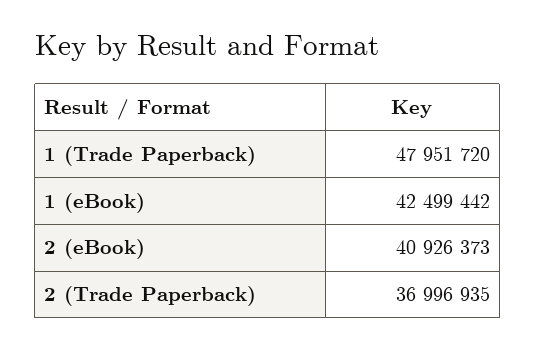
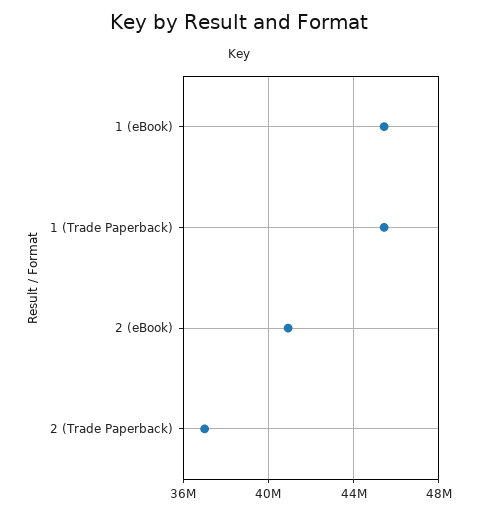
1 (Trade Paperback): 47951720 -> 45500000
1 (eBook): 42499442 -> 45500000

